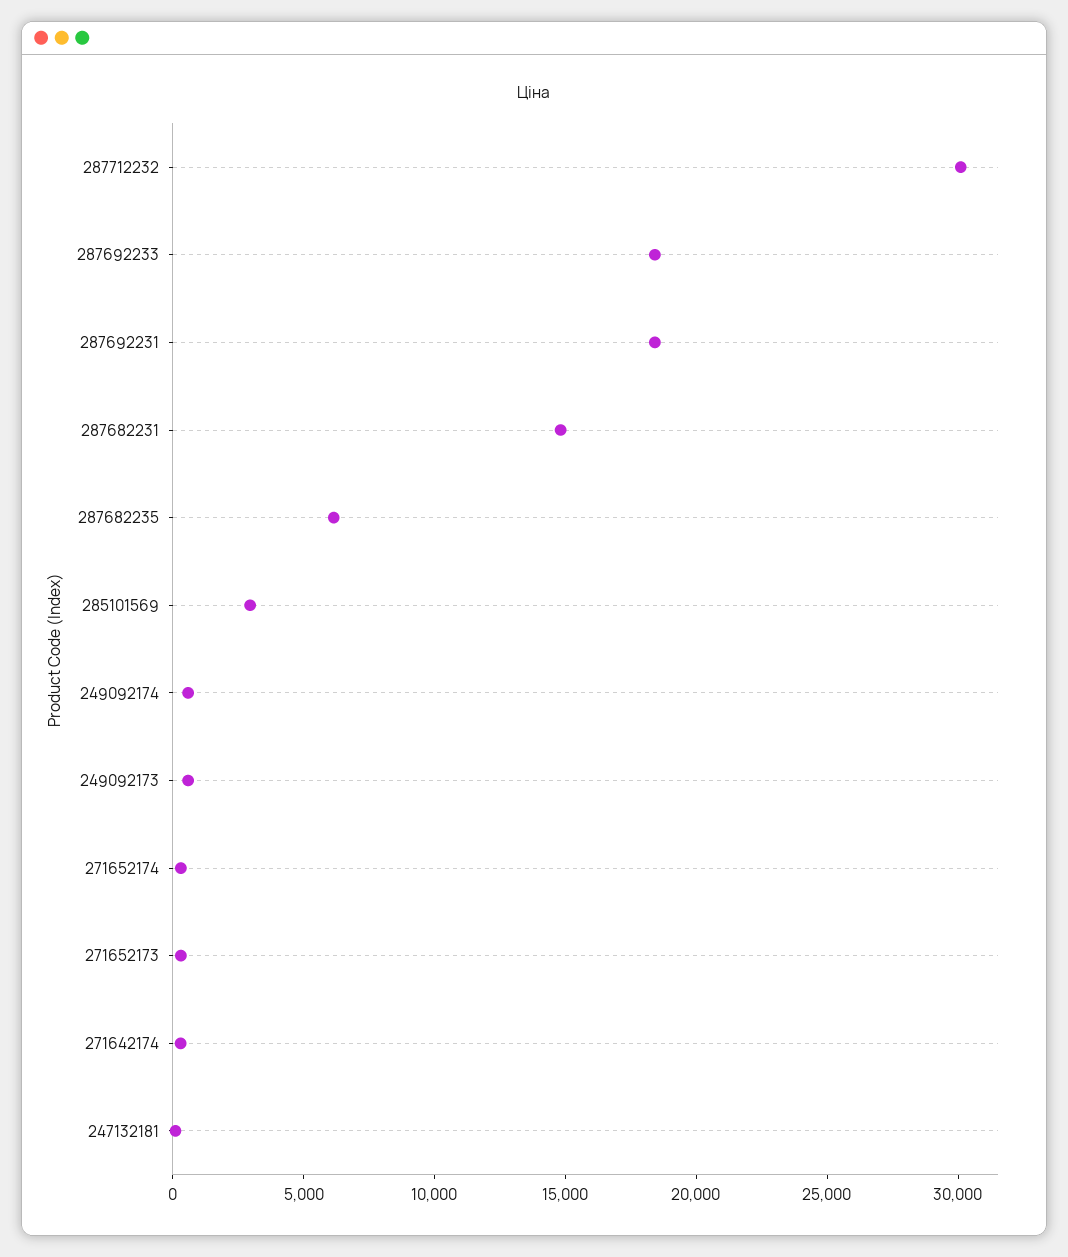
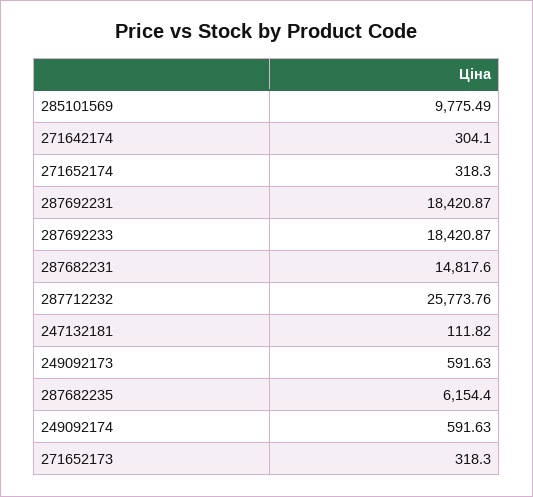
287712232: 30000 -> 25773.76
285101569: 3000 -> 9775.49

